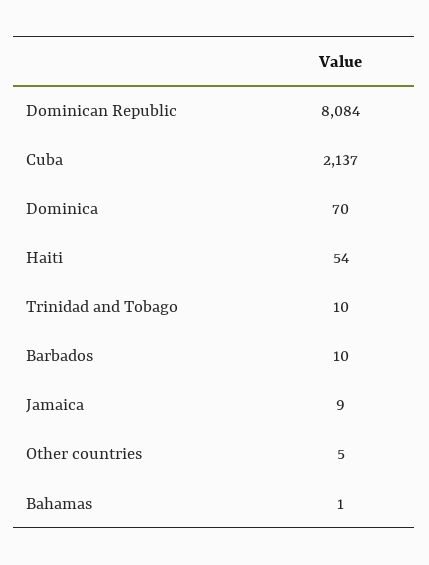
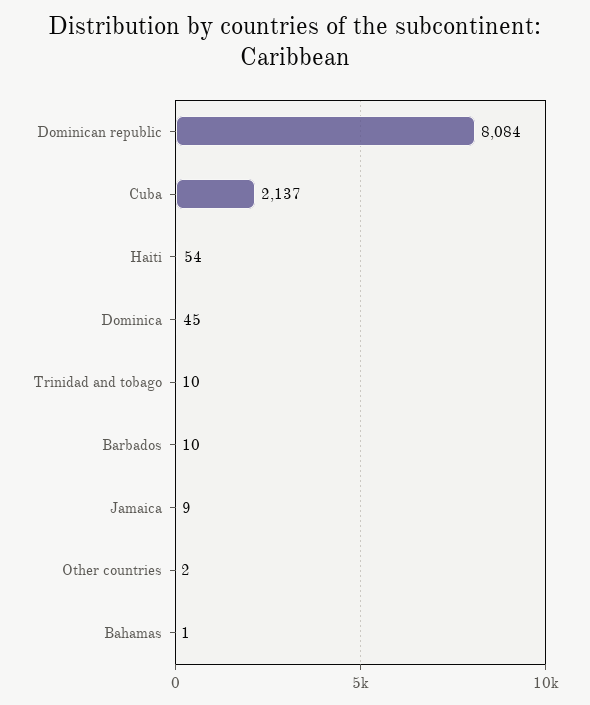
Dominica: 70 -> 45
Other countries: 5 -> 2

